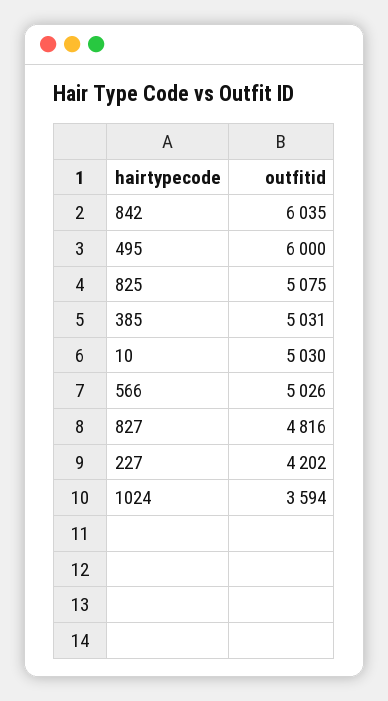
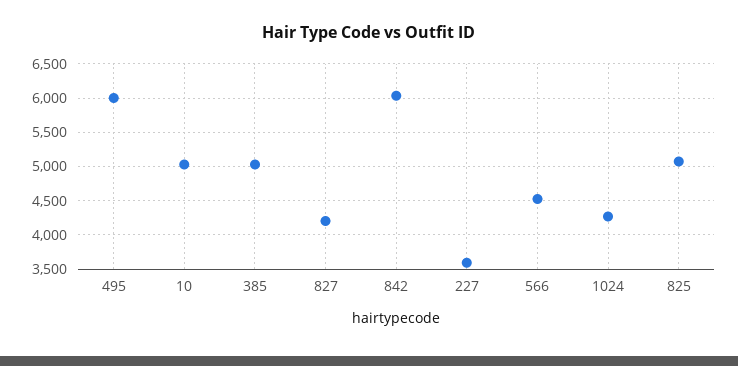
566: 5026 -> 4500
827: 4816 -> 4200
227: 4202 -> 3600
1024: 3594 -> 4300

